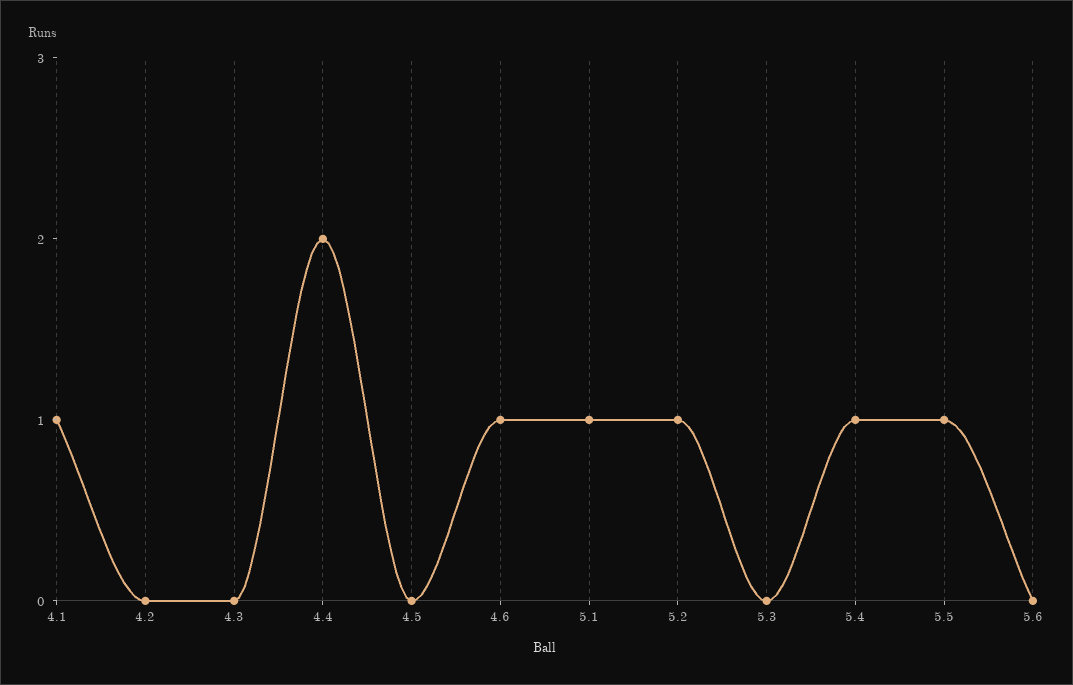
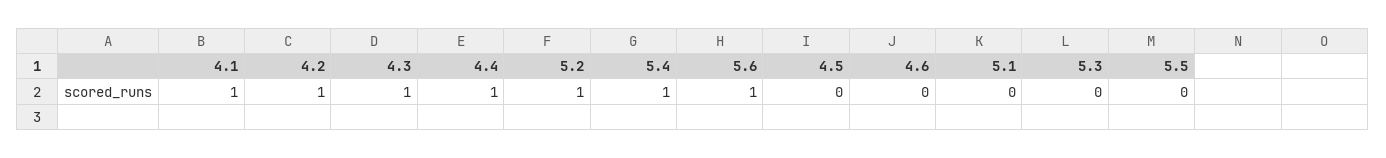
4.2: 0 -> 1
4.3: 0 -> 1
4.4: 2 -> 1
4.6: 1 -> 0
5.1: 1 -> 0
5.5: 1 -> 0
5.6: 0 -> 1

